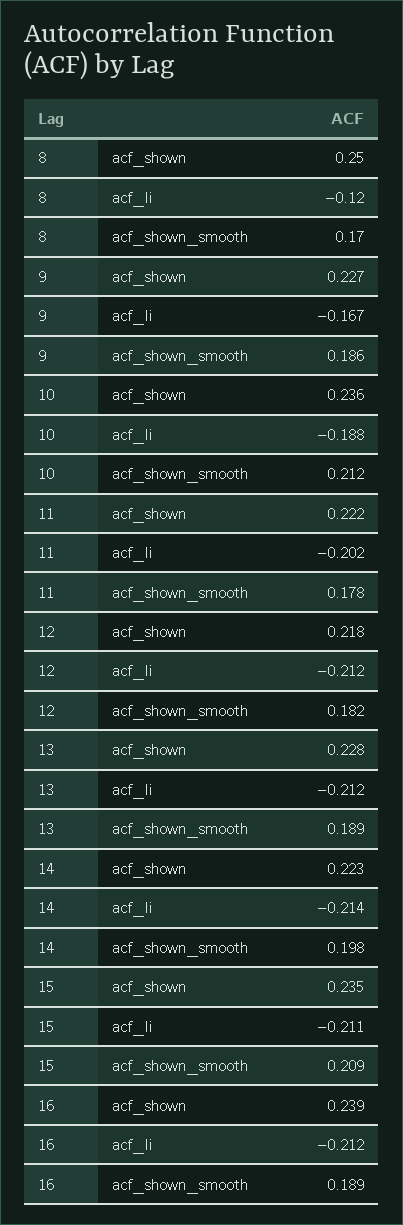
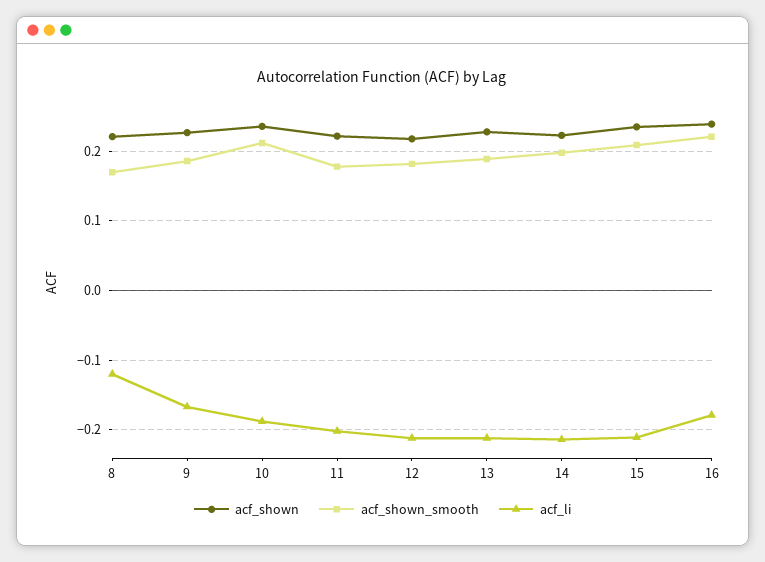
acf_shown, 8: 0.25 -> 0.22
acf_li, 16: -0.212 -> -0.18
acf_shown_smooth, 16: 0.189 -> 0.22

